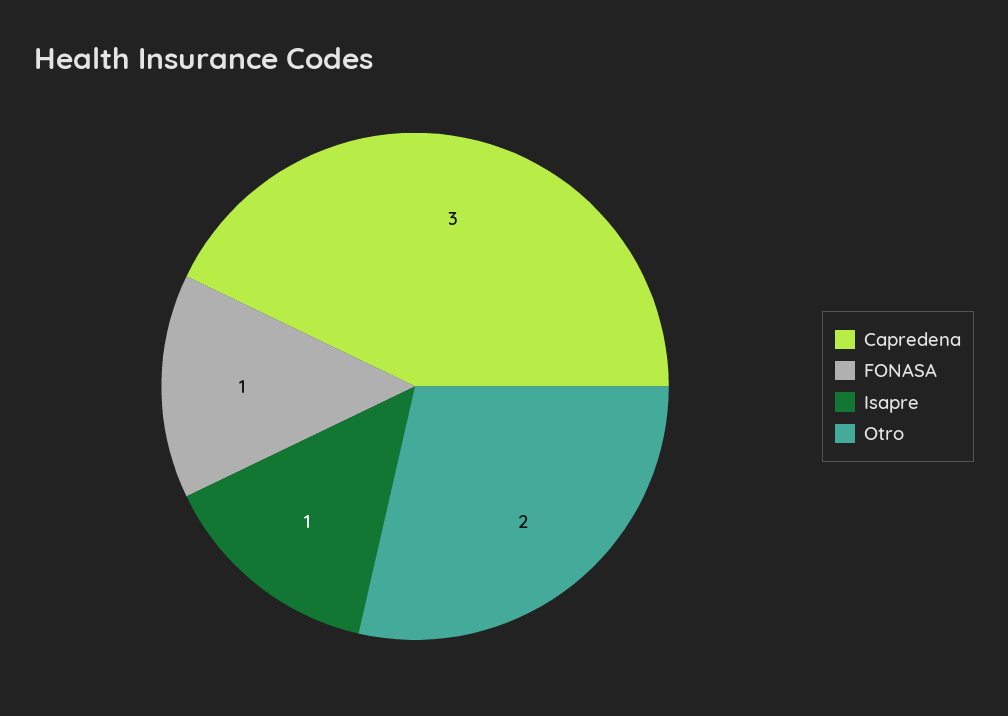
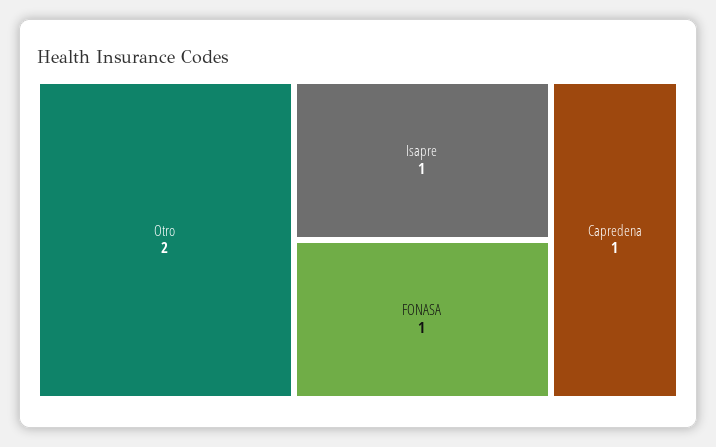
Capredena: 3 -> 1

